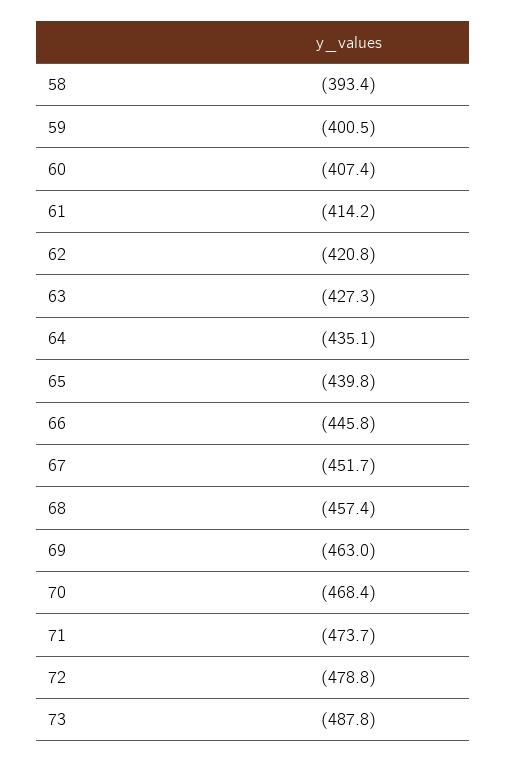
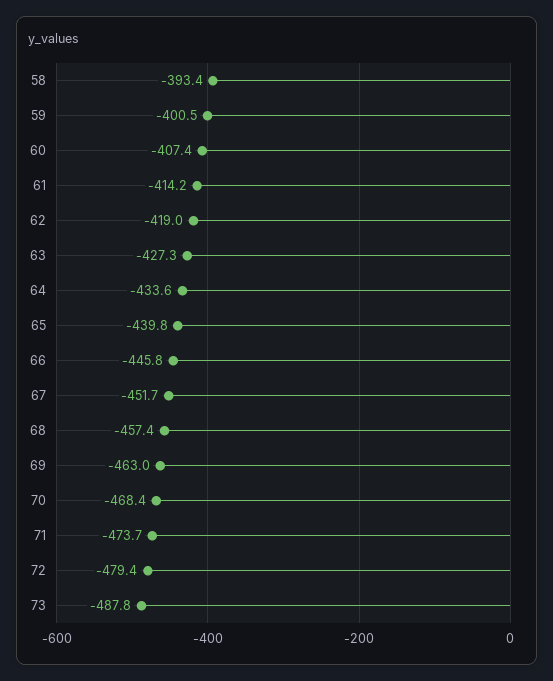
62: -420.8 -> -419
64: -435.1 -> -433.6
72: -478.8 -> -479.4

